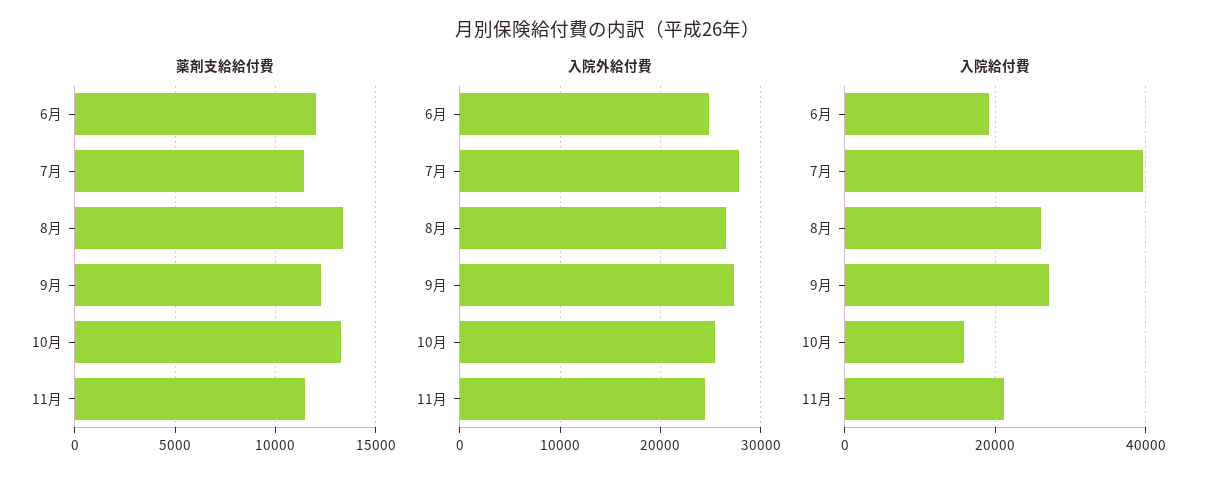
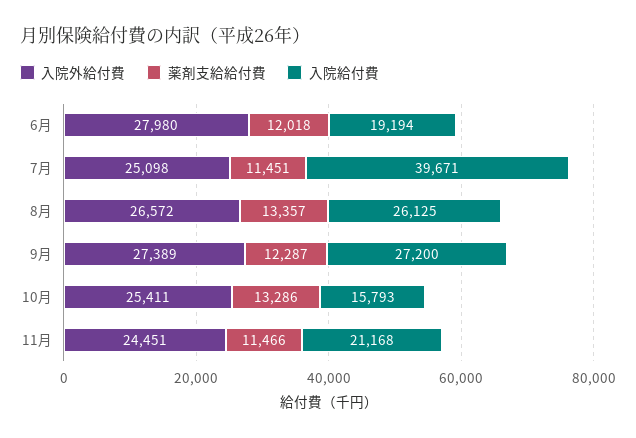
入院外給付費, 6月: 25000 -> 27980
入院外給付費, 7月: 28000 -> 25098

